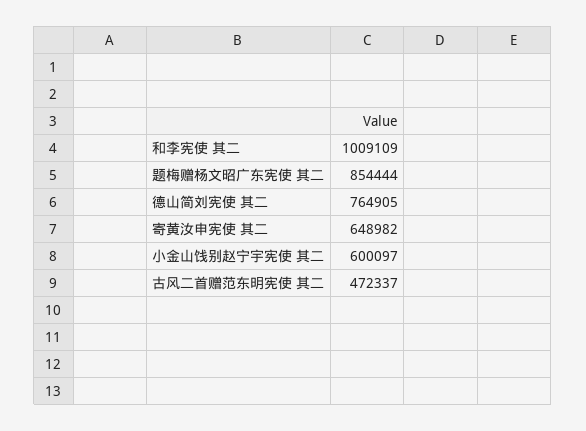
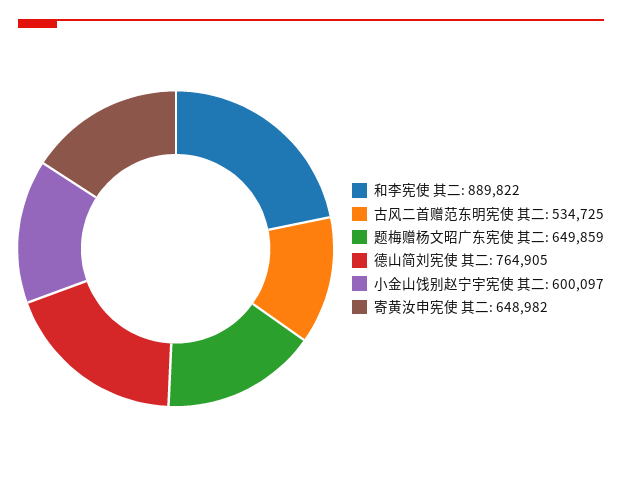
和李宪使 其二: 1009109 -> 889822
题梅赠杨文昭广东宪使 其二: 854444 -> 649859
古风二首赠范东明宪使 其二: 472337 -> 534725

